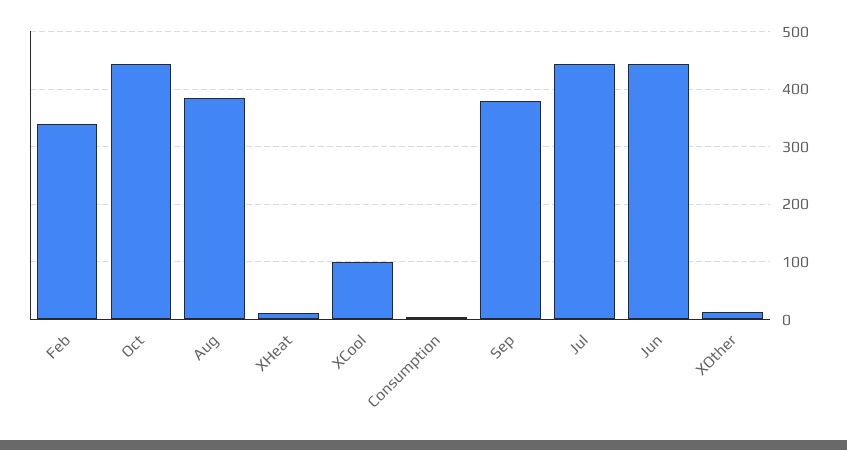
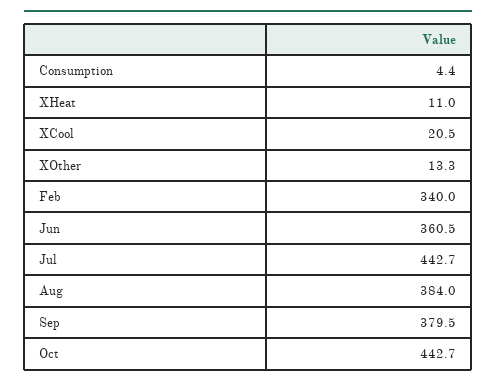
XCool: 100 -> 20.5
Jun: 440 -> 360.5

